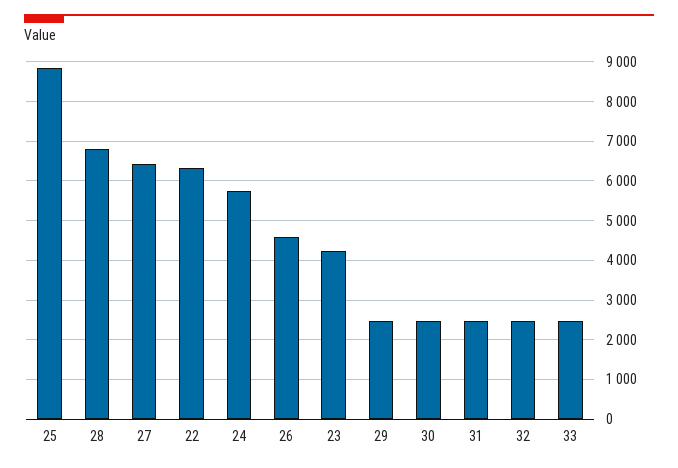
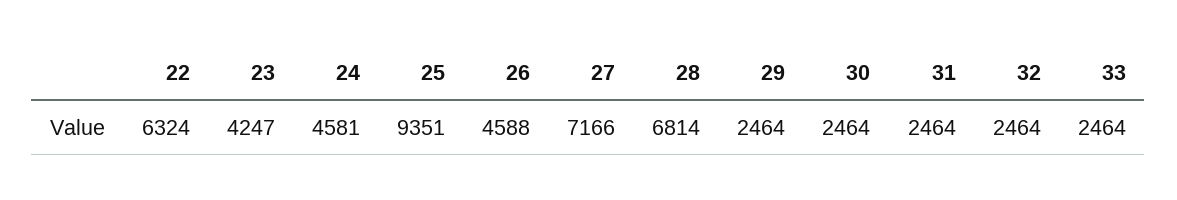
25: 8800 -> 9351
27: 6400 -> 7166
24: 5800 -> 4581

